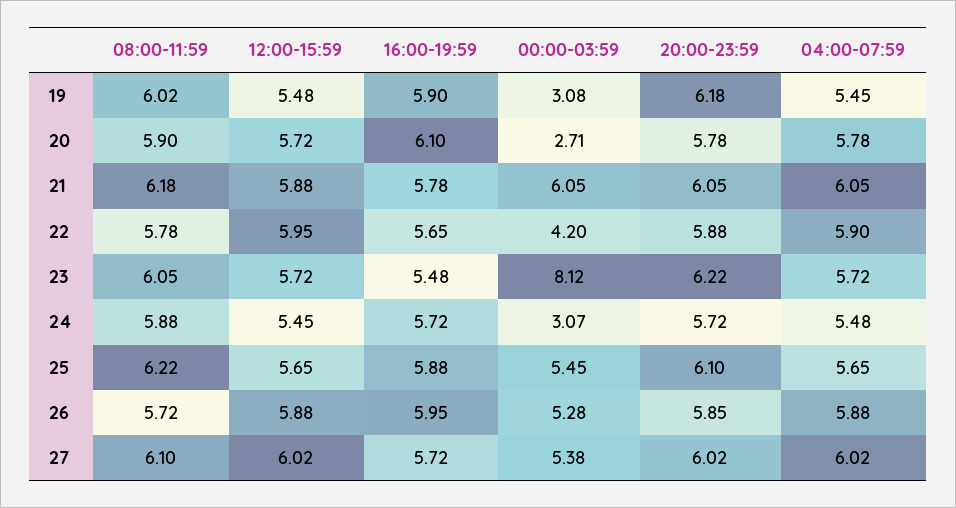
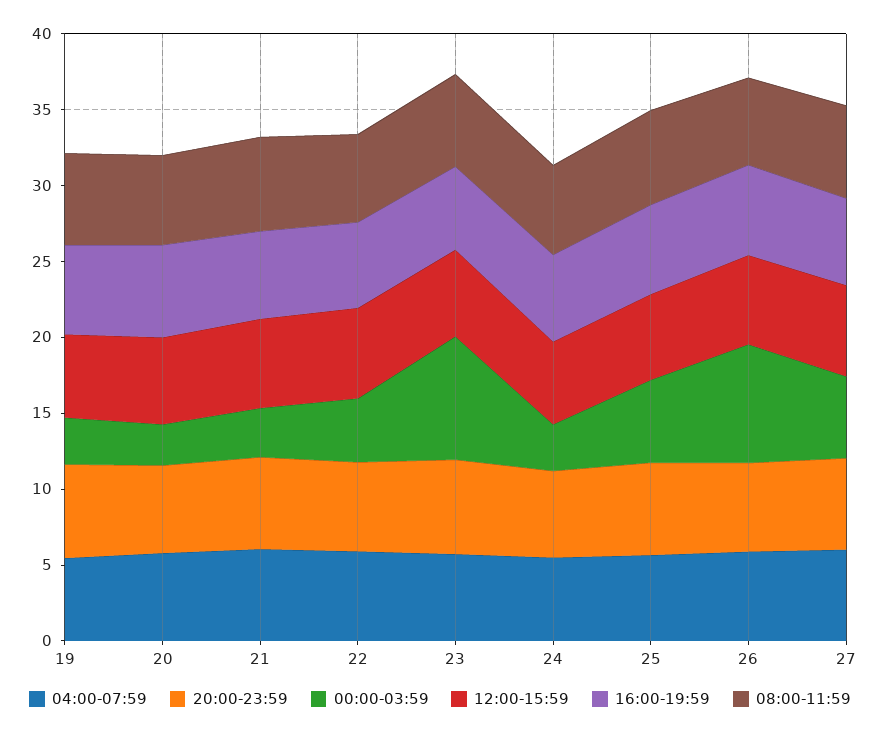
00:00-03:59, 21: 6.05 -> 3
00:00-03:59, 26: 5.28 -> 8

